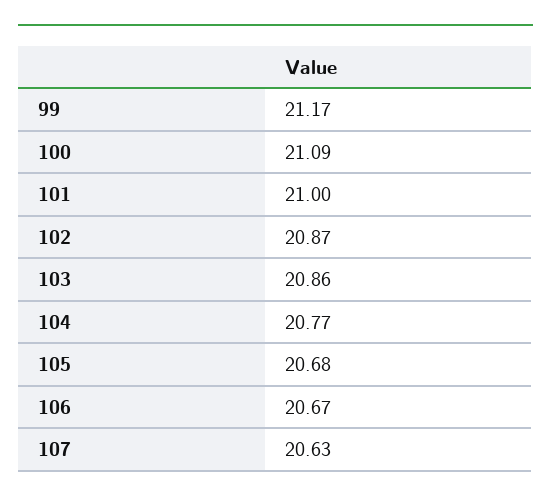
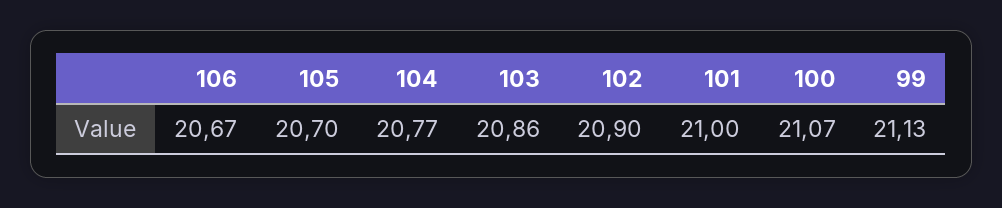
99: 21.17 -> 21.13
100: 21.09 -> 21.07
102: 20.87 -> 20.9
105: 20.68 -> 20.7
107: 20.63 -> none

